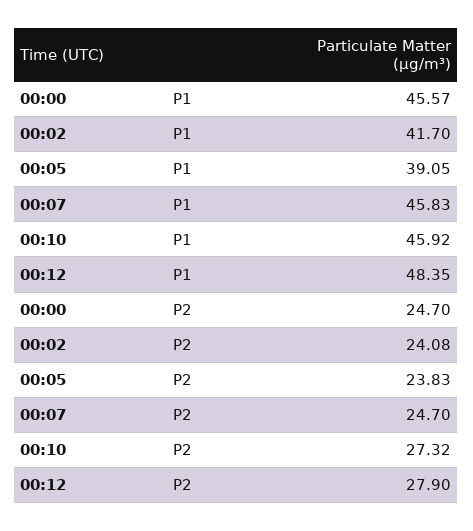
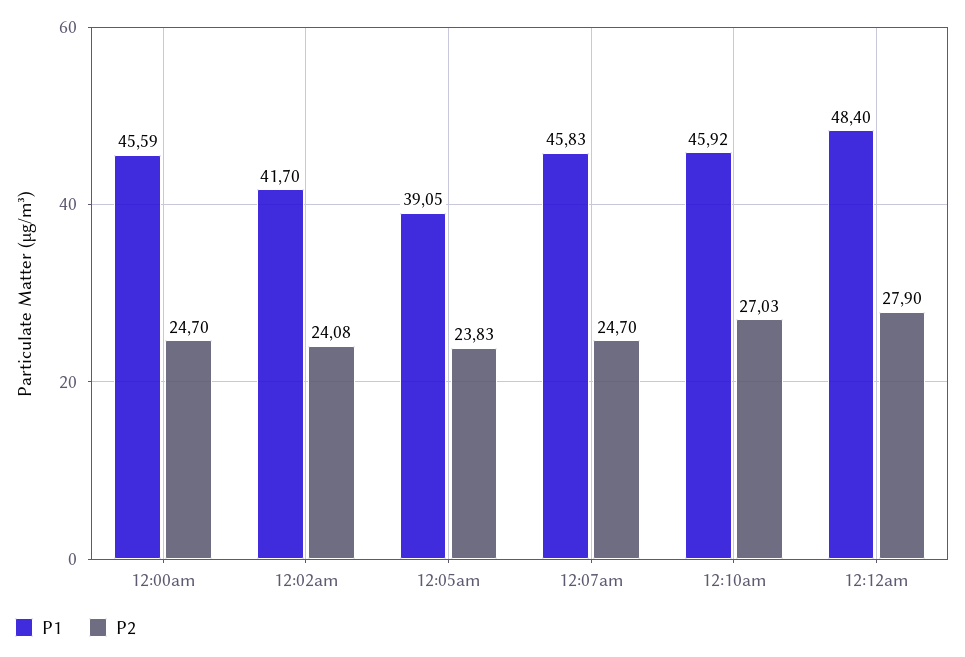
P1, 00:00: 45.57 -> 45.59
P1, 00:12: 48.35 -> 48.4
P2, 00:10: 27.32 -> 27.03

